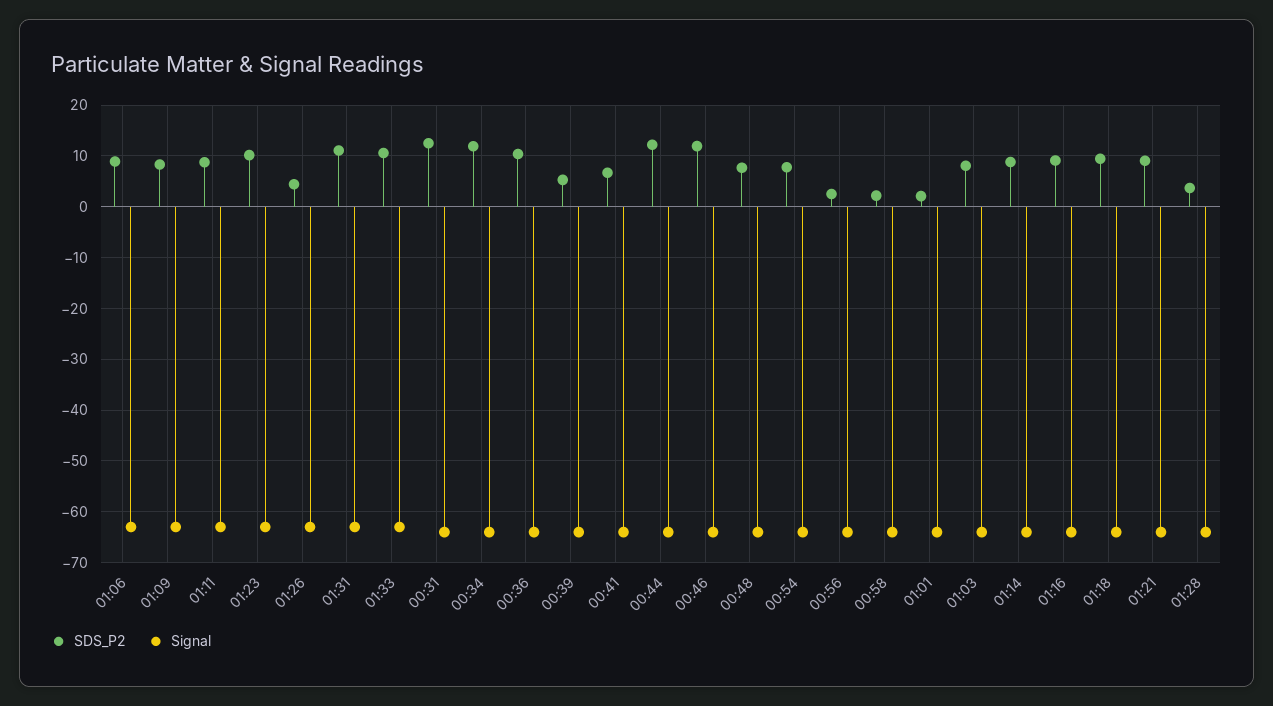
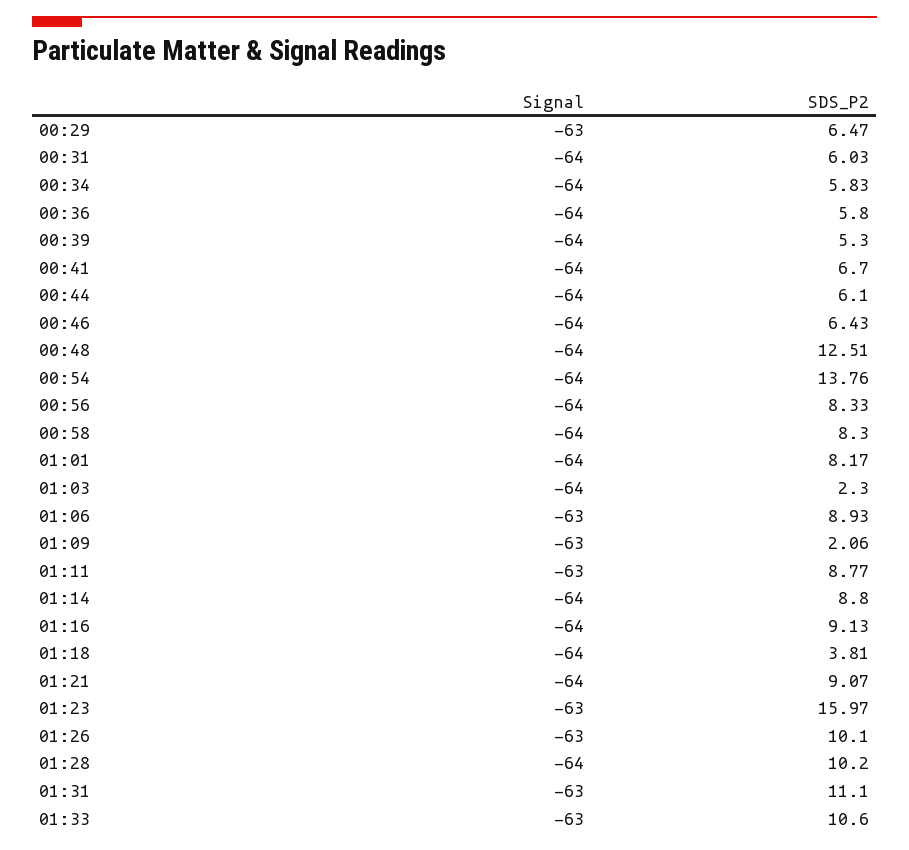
SDS_P2, 01:09: 8 -> 2.06
SDS_P2, 01:23: 10 -> 15.97
SDS_P2, 01:26: 4 -> 10.1
SDS_P2, 00:31: 12 -> 6.03
SDS_P2, 00:34: 12 -> 5.83
SDS_P2, 00:36: 10 -> 5.8
SDS_P2, 00:44: 12 -> 6.1
SDS_P2, 00:46: 12 -> 6.43
SDS_P2, 00:48: 8 -> 12.51
SDS_P2, 00:54: 8 -> 13.76
SDS_P2, 00:56: 2 -> 8.33
SDS_P2, 00:58: 2 -> 8.3
SDS_P2, 01:01: 2 -> 8.17
SDS_P2, 01:03: 8 -> 2.3
SDS_P2, 01:18: 10 -> 3.81
SDS_P2, 01:28: 4 -> 10.2
Signal, 00:29: none -> -63
SDS_P2, 00:29: none -> 6.47

